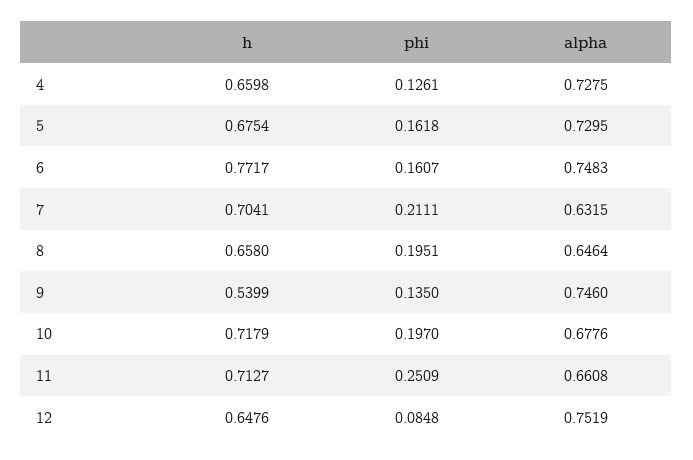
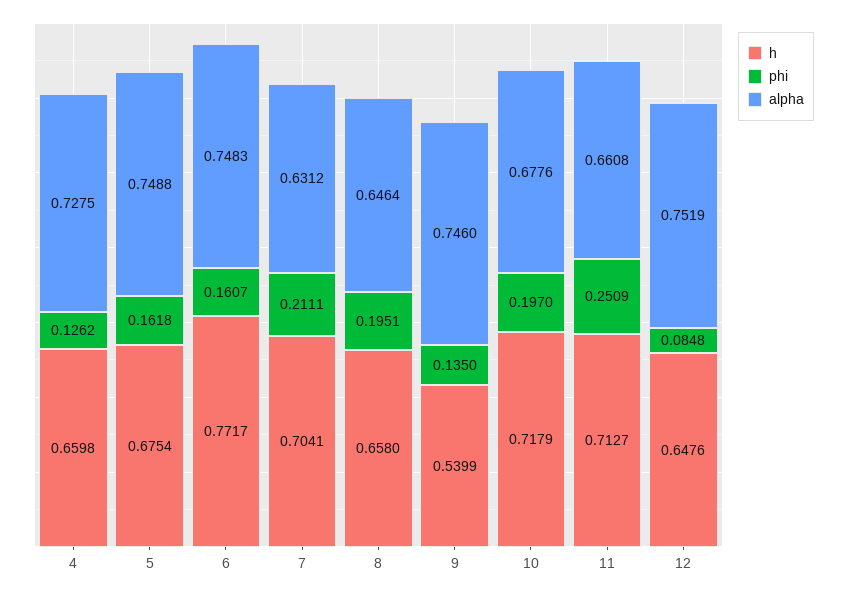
phi, 4: 0.1261 -> 0.1262
alpha, 5: 0.7295 -> 0.7488
alpha, 7: 0.6315 -> 0.6312

